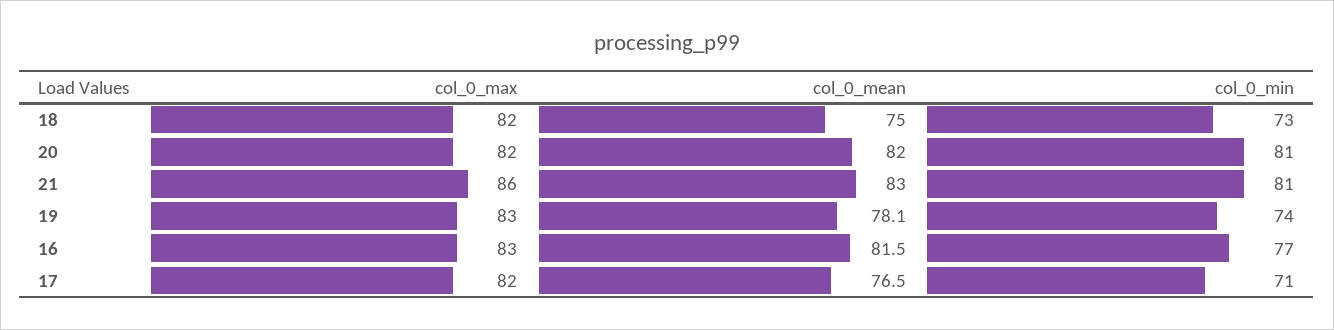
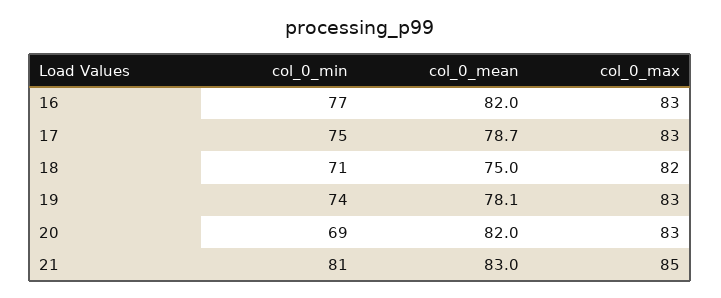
col_0_min, 18: 73 -> 71
col_0_max, 20: 82 -> 83
col_0_min, 20: 81 -> 69
col_0_max, 21: 86 -> 85
col_0_mean, 16: 81.5 -> 82
col_0_max, 17: 82 -> 83
col_0_mean, 17: 76.5 -> 78.7
col_0_min, 17: 71 -> 75

